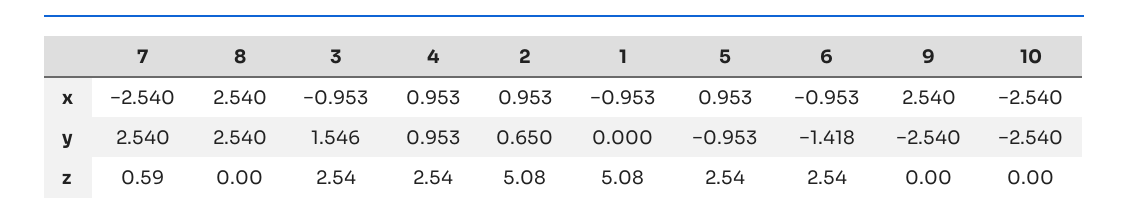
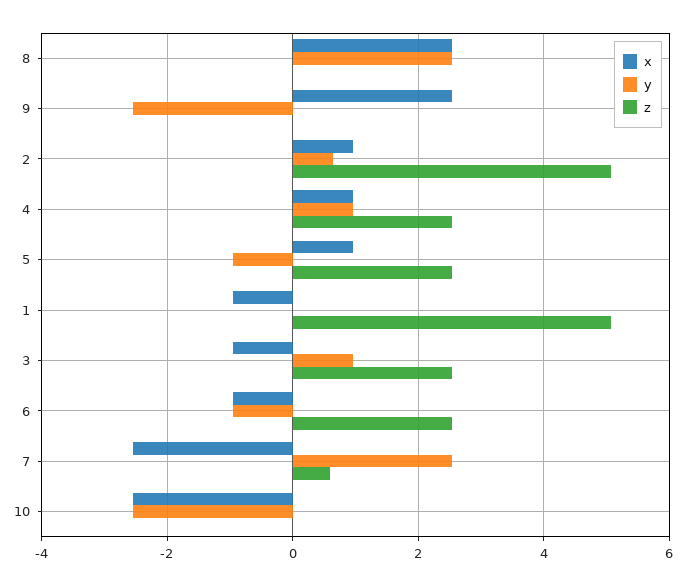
y, 3: 1.546 -> 1
y, 6: -1.418 -> -1

